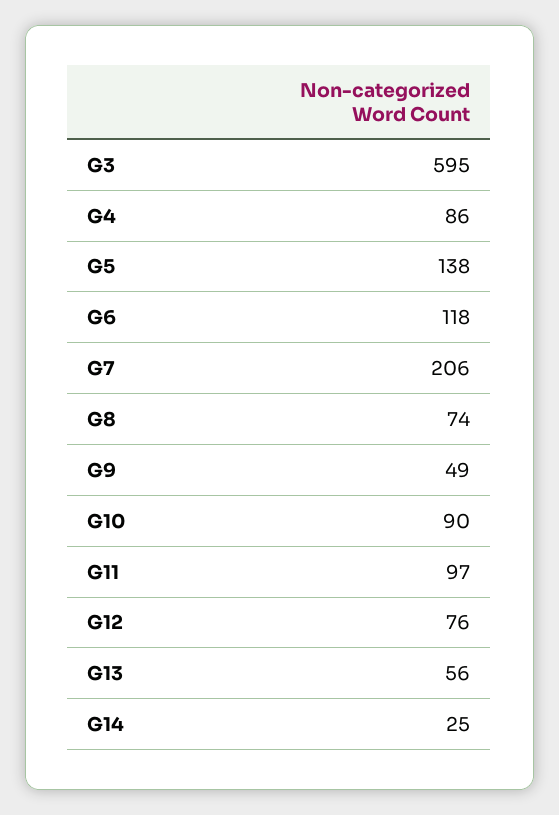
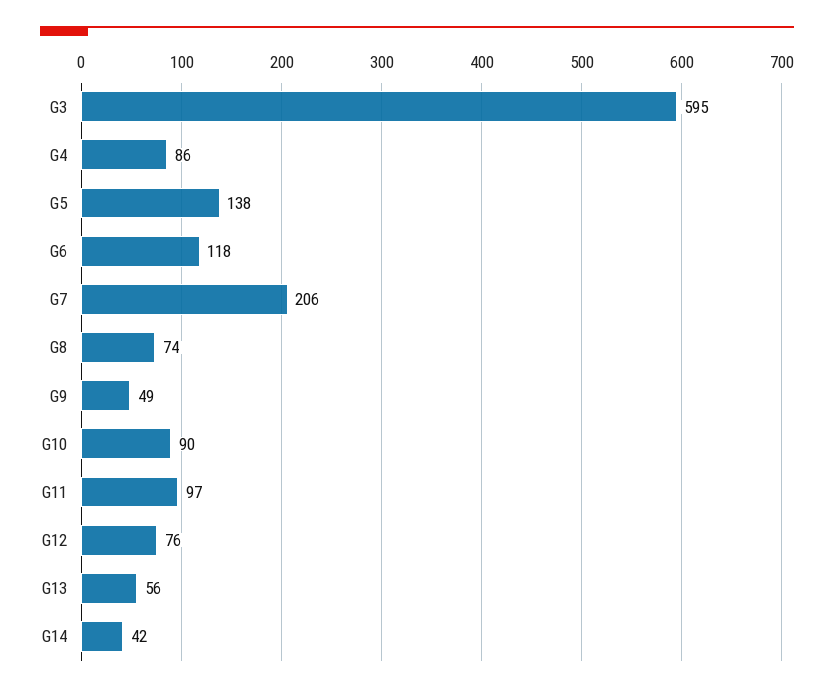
G14: 25 -> 42

